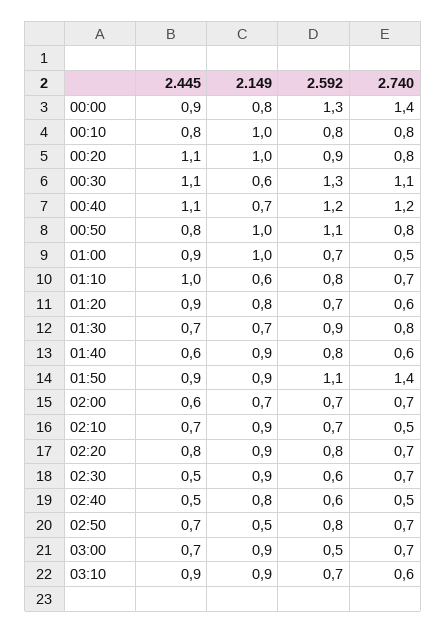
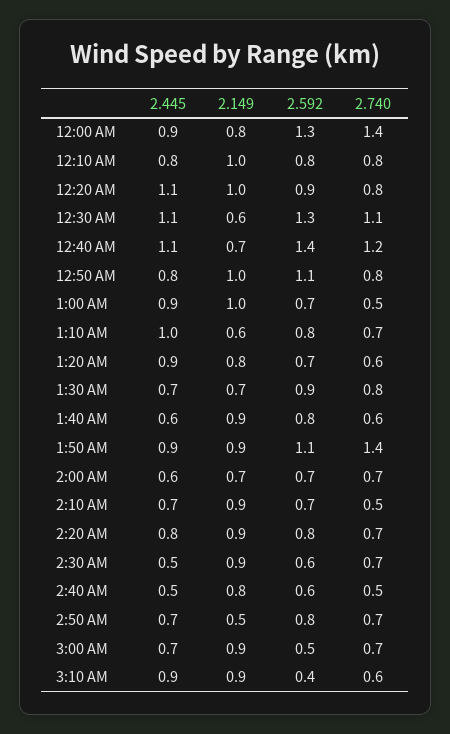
2.592, 00:40: 1.2 -> 1.4
2.592, 03:10: 0.7 -> 0.4

